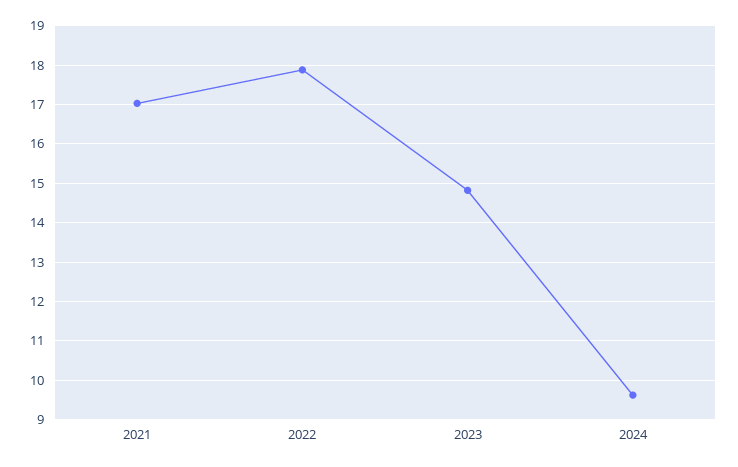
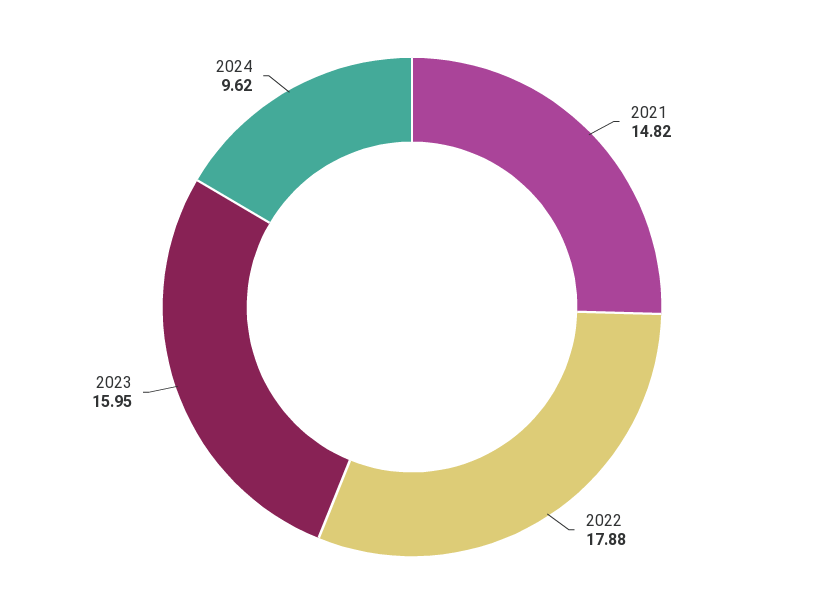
2021: 17 -> 14.82
2023: 14.8 -> 15.95

